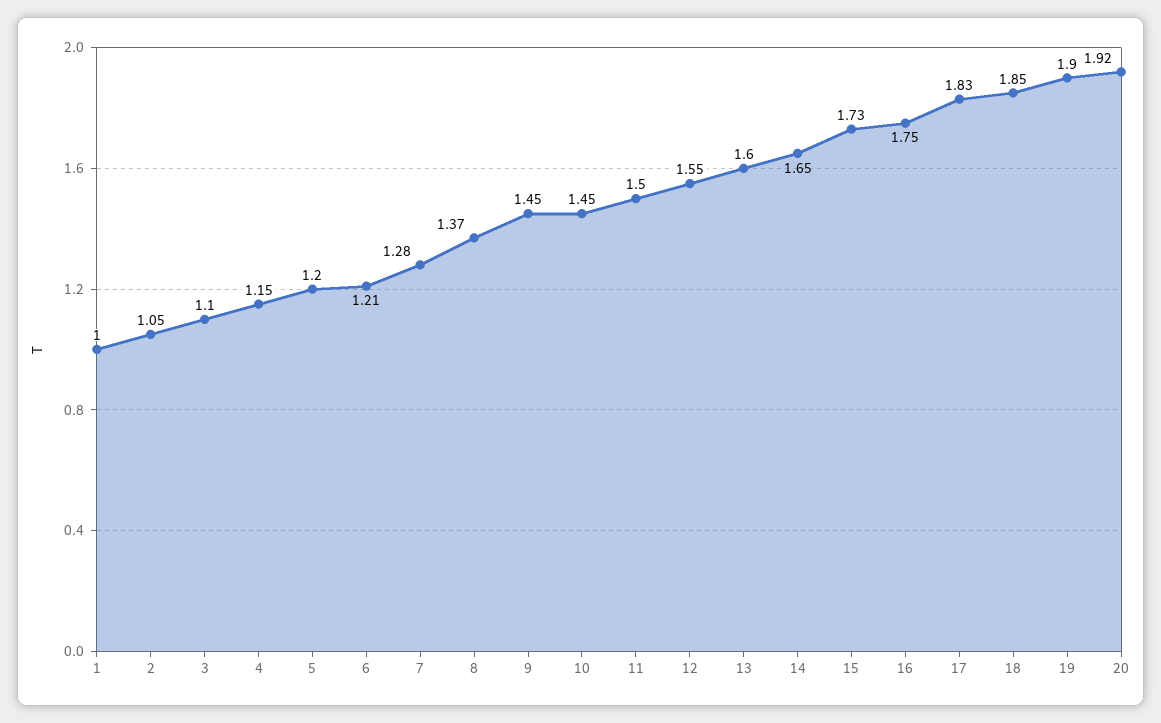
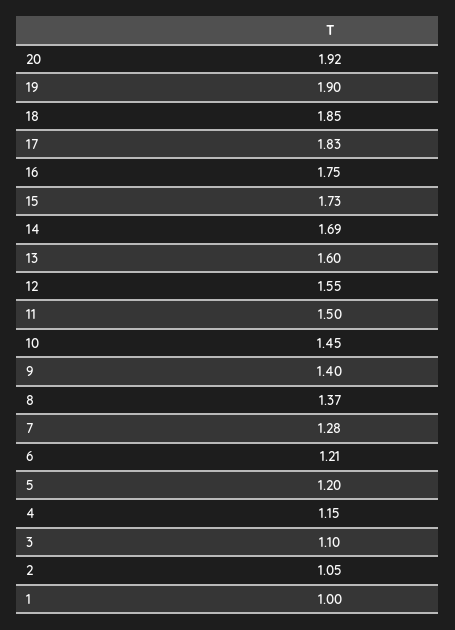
9: 1.45 -> 1.4
14: 1.65 -> 1.69

